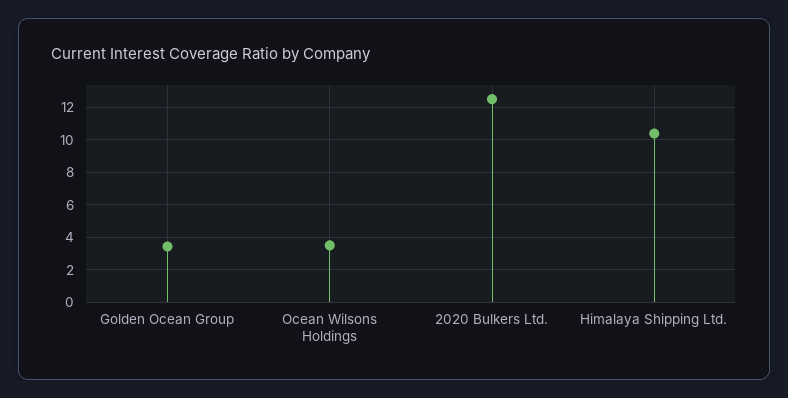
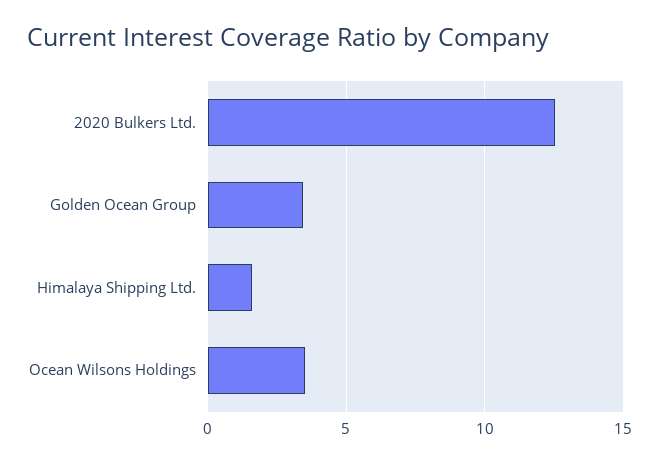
Himalaya Shipping Ltd.: 10.5 -> 1.5

